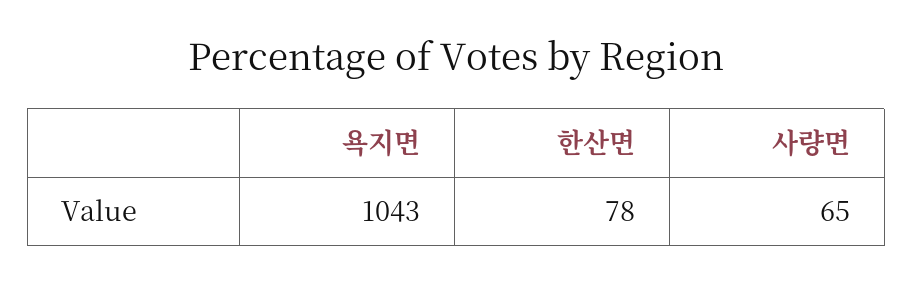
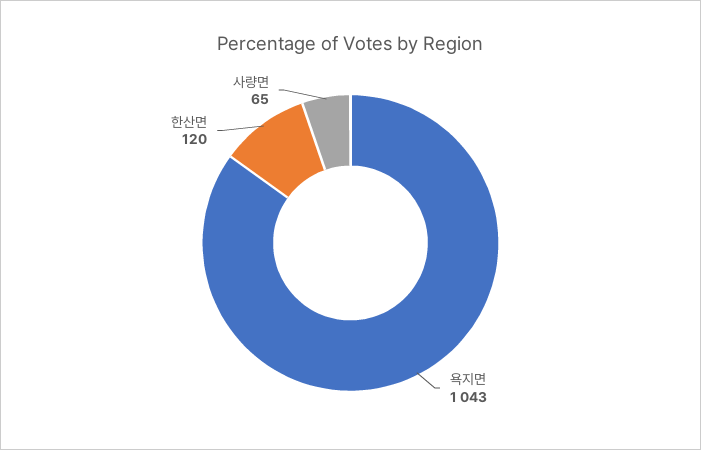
한산면: 78 -> 120

